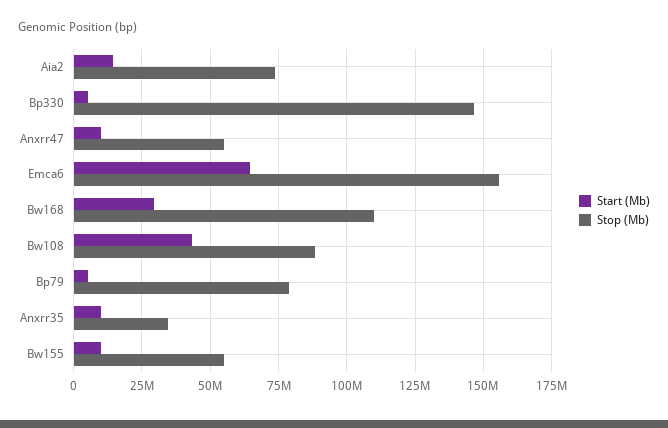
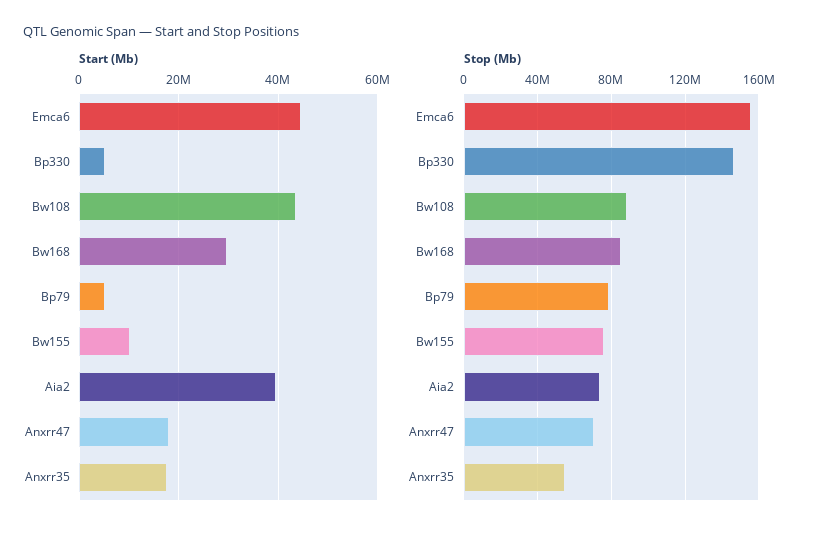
Start (Mb), Aia2: 15000000 -> 40000000
Start (Mb), Anxrr47: 10000000 -> 18000000
Stop (Mb), Anxrr47: 55000000 -> 70000000
Start (Mb), Emca6: 65000000 -> 44000000
Stop (Mb), Bw168: 110000000 -> 85000000
Start (Mb), Anxrr35: 10000000 -> 18000000
Stop (Mb), Anxrr35: 35000000 -> 55000000
Stop (Mb), Bw155: 55000000 -> 75000000

